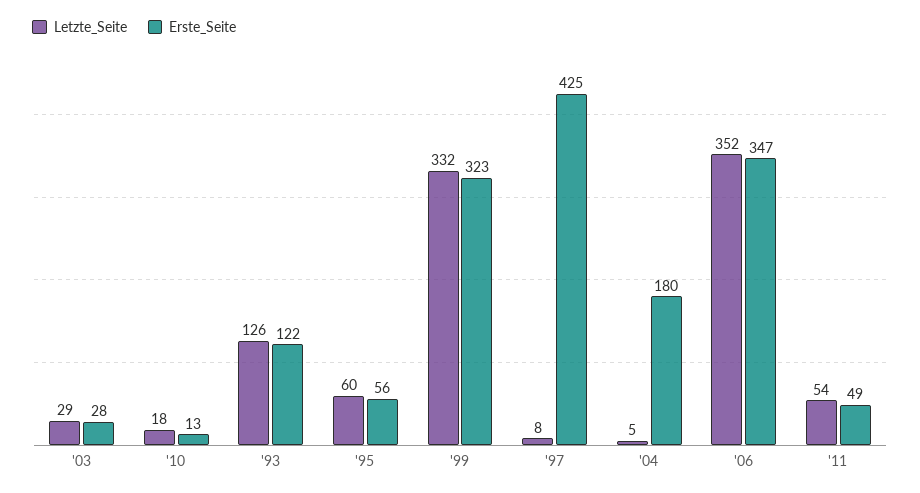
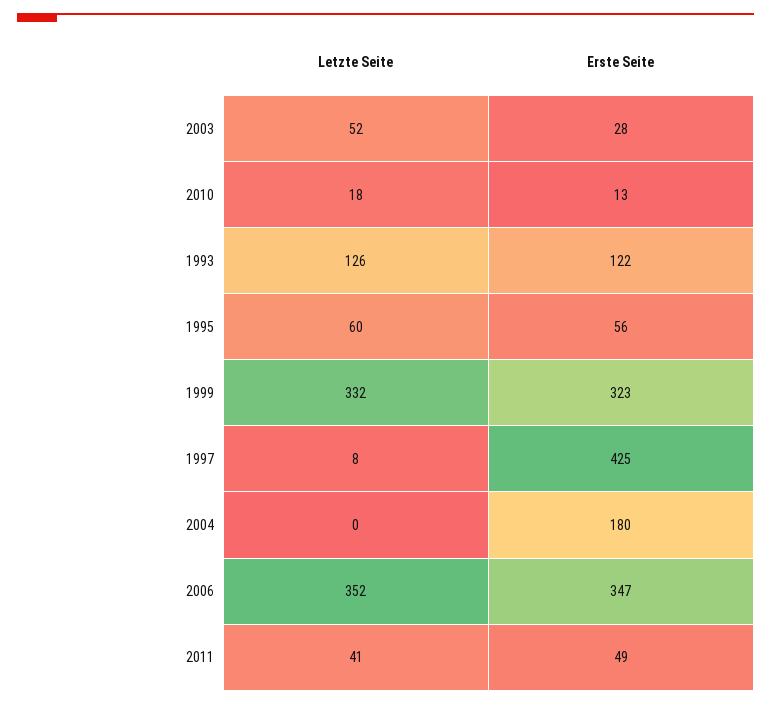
Letzte_Seite, '03: 29 -> 52
Letzte_Seite, '04: 5 -> 0
Letzte_Seite, '11: 54 -> 41

